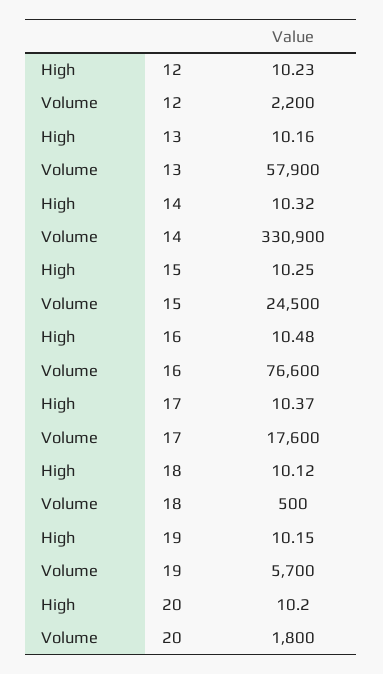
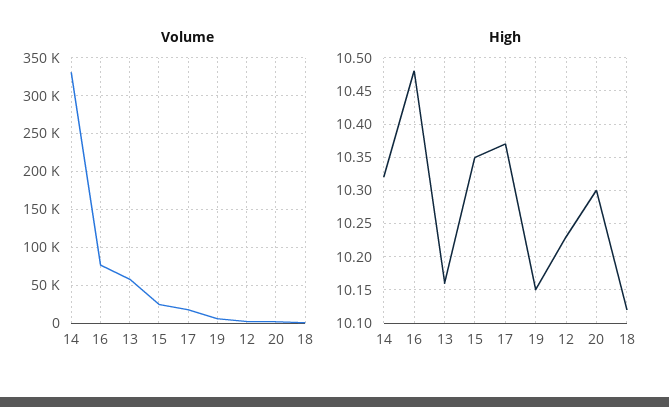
High, 15: 10.25 -> 10.35
High, 20: 10.2 -> 10.3

